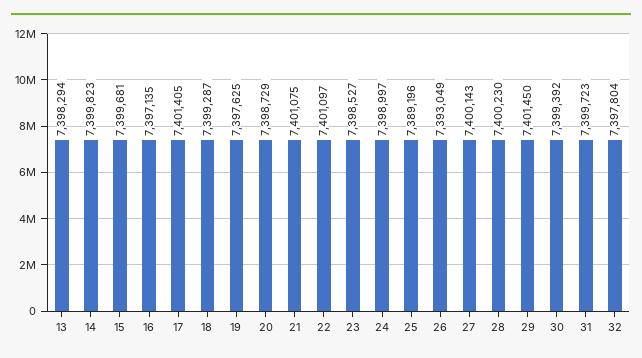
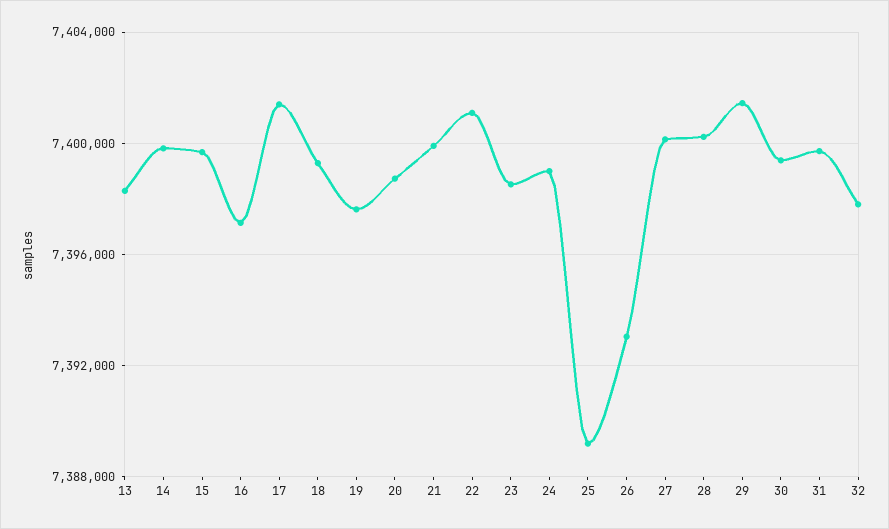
21: 7401075 -> 7400000

